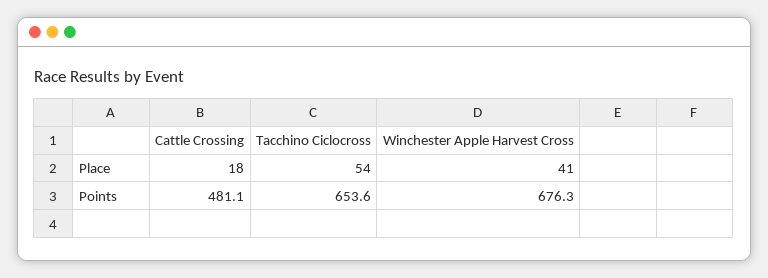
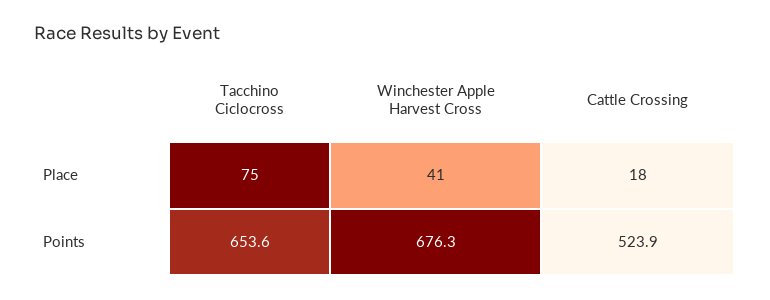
Tacchino Ciclocross, Place: 54 -> 75
Cattle Crossing, Points: 481.1 -> 523.9

